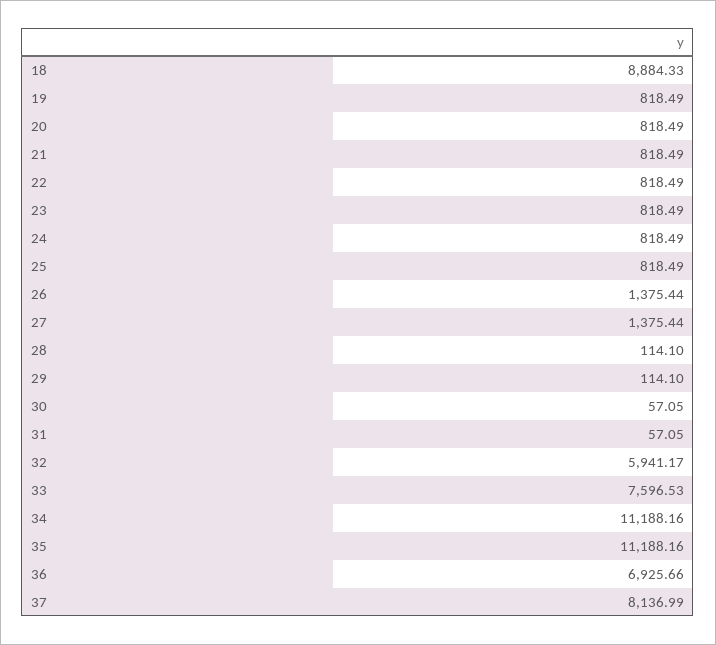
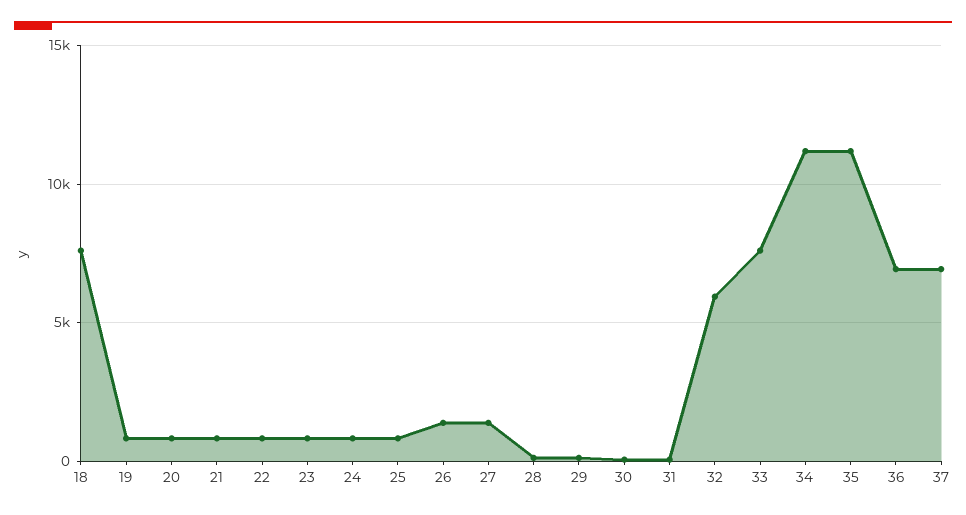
18: 8884.33 -> 7500
37: 8136.99 -> 7000

